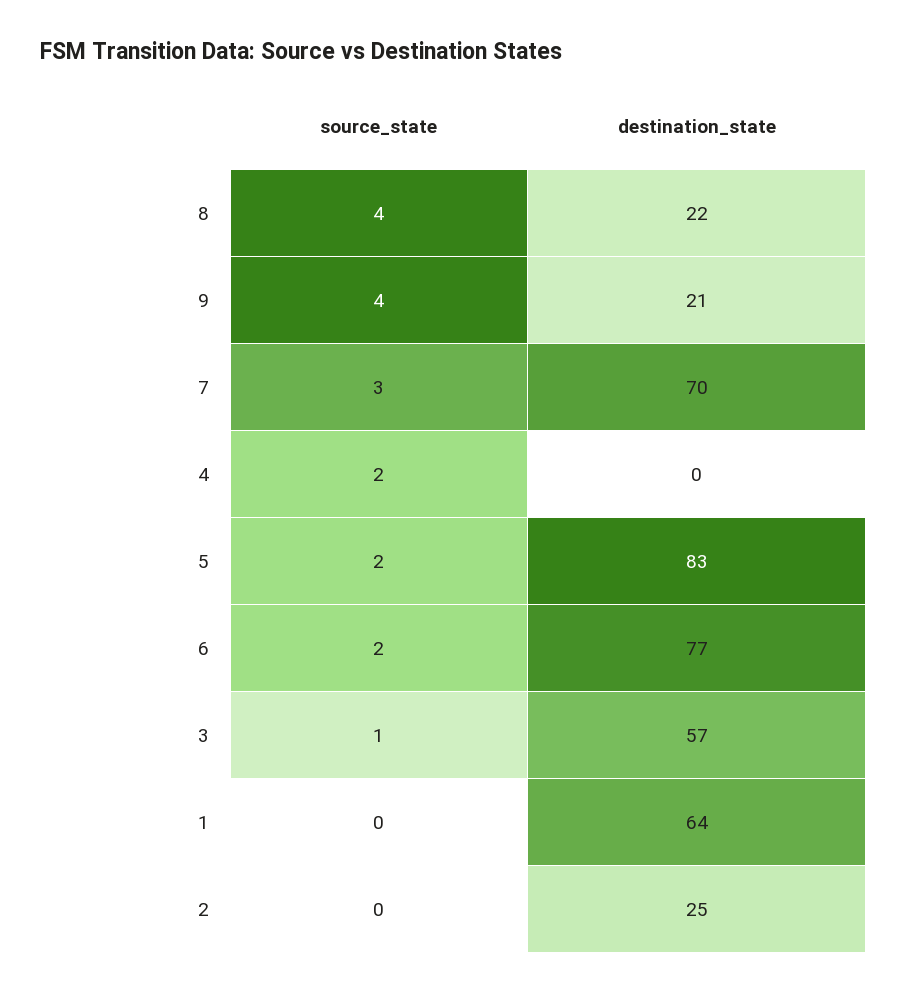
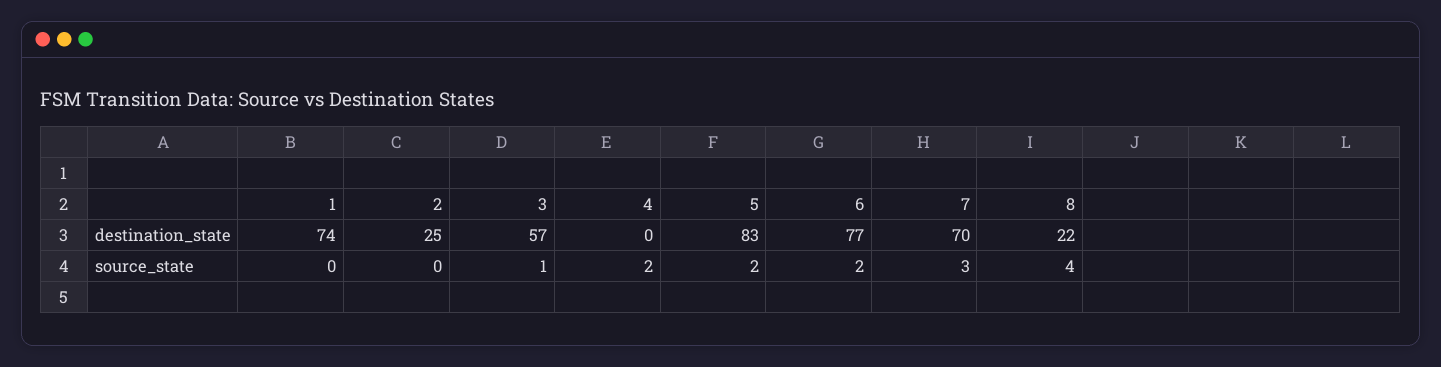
source_state, 9: 4 -> none
destination_state, 9: 21 -> none
destination_state, 1: 64 -> 74

